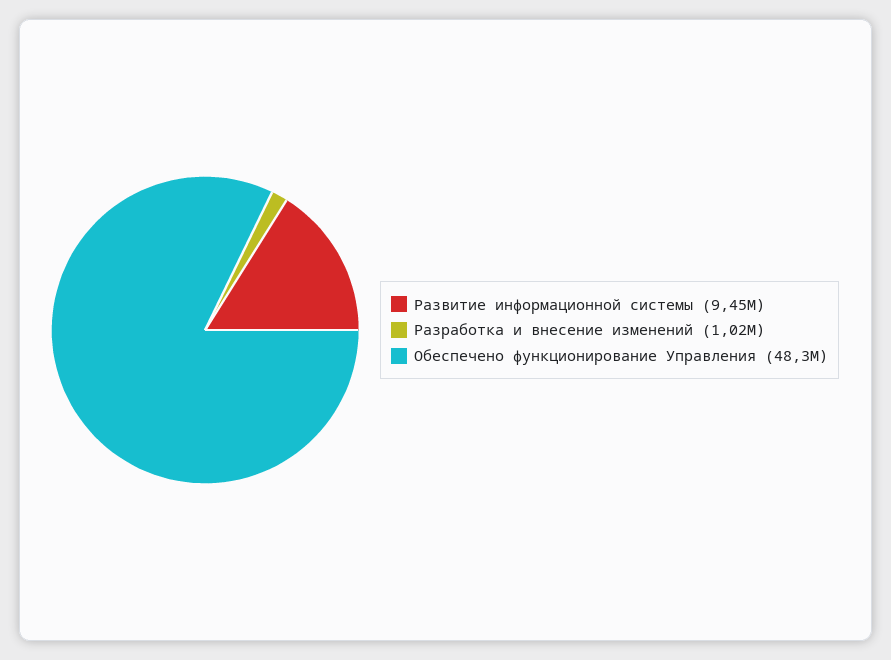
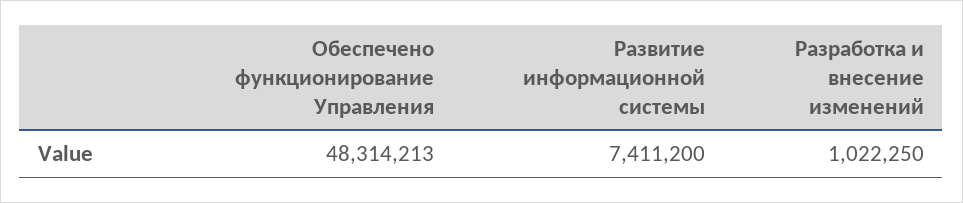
Развитие информационной системы: 9450000 -> 7411200

